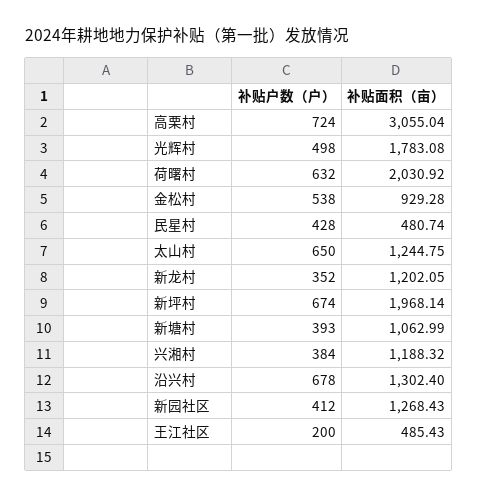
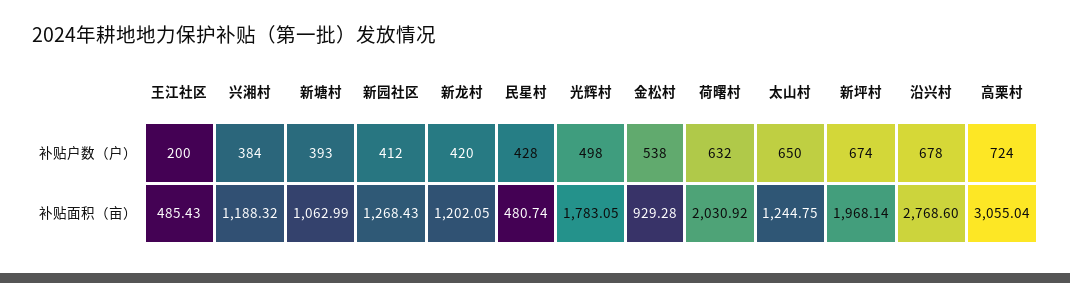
补贴面积（亩）, 光辉村: 1783.08 -> 1783.05
补贴户数（户）, 新龙村: 352 -> 420
补贴面积（亩）, 沿兴村: 1302.4 -> 2768.6

